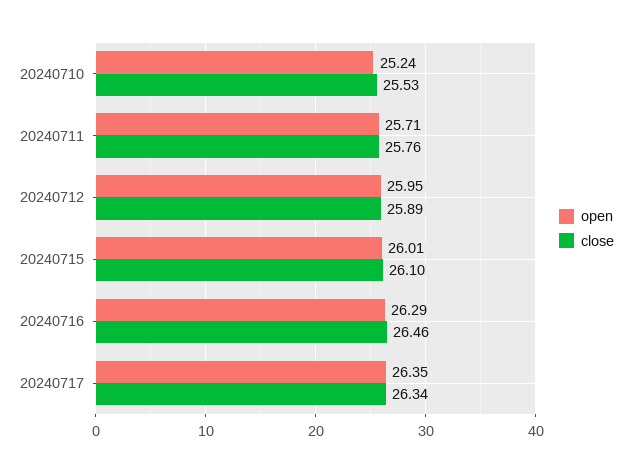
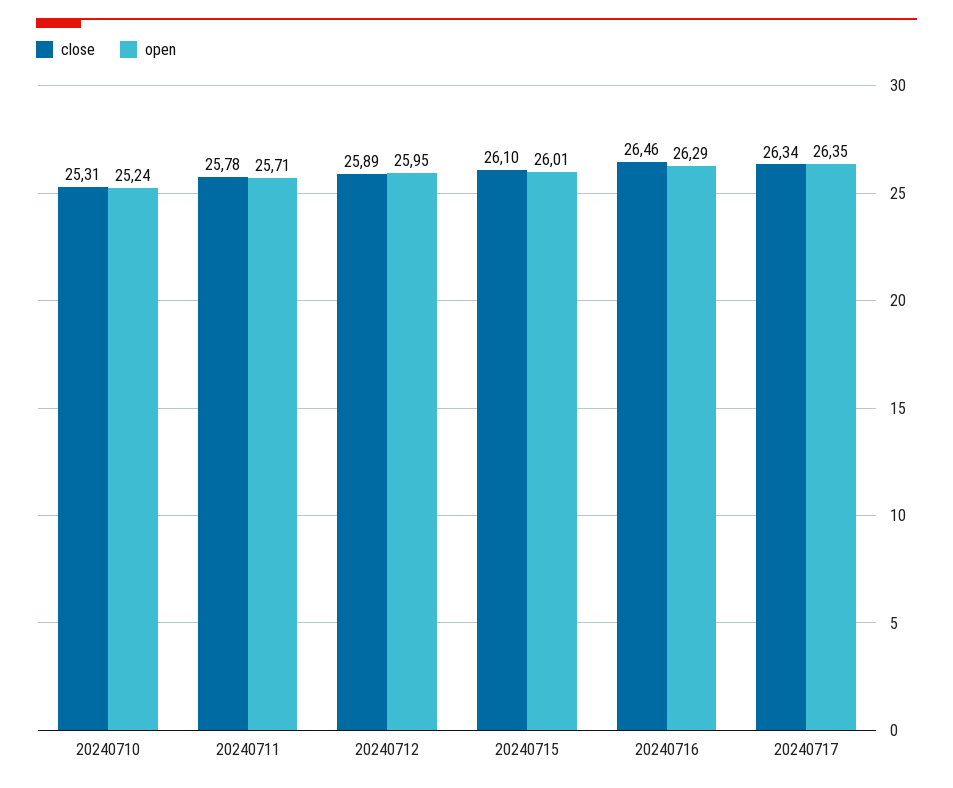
close, 20240710: 25.53 -> 25.31
close, 20240711: 25.76 -> 25.78

